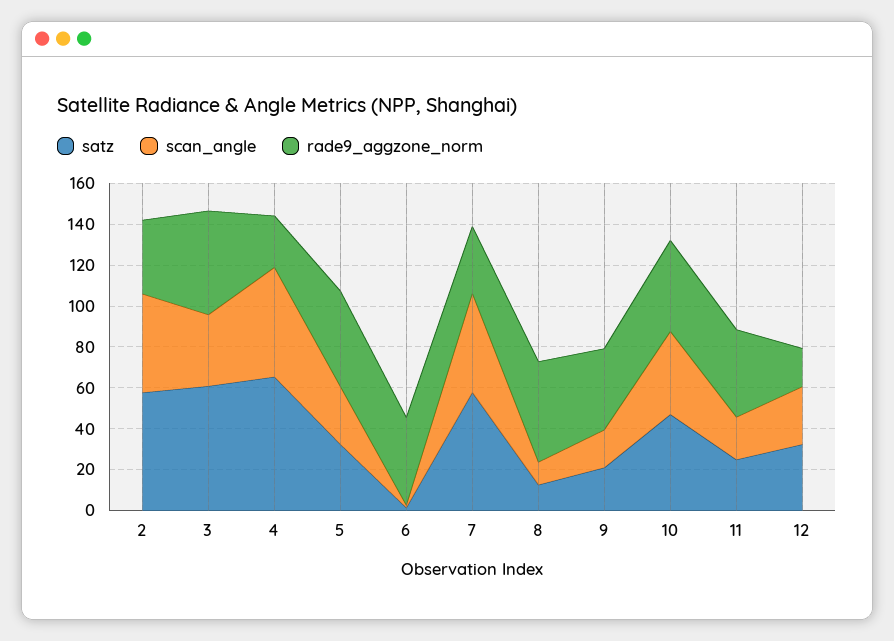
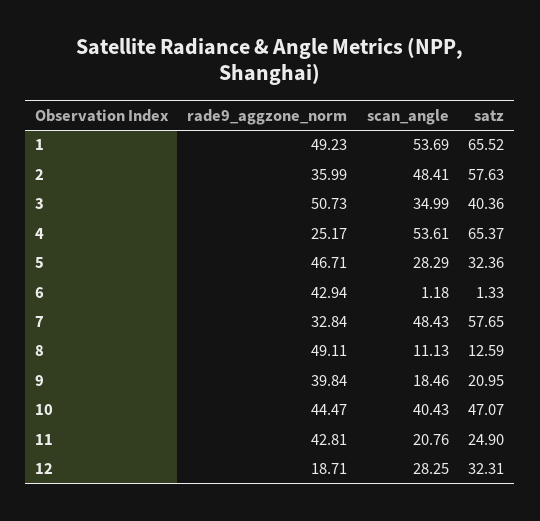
satz, 3: 60 -> 40.36
rade9_aggzone_norm, 1: none -> 49.23
scan_angle, 1: none -> 53.69
satz, 1: none -> 65.52

